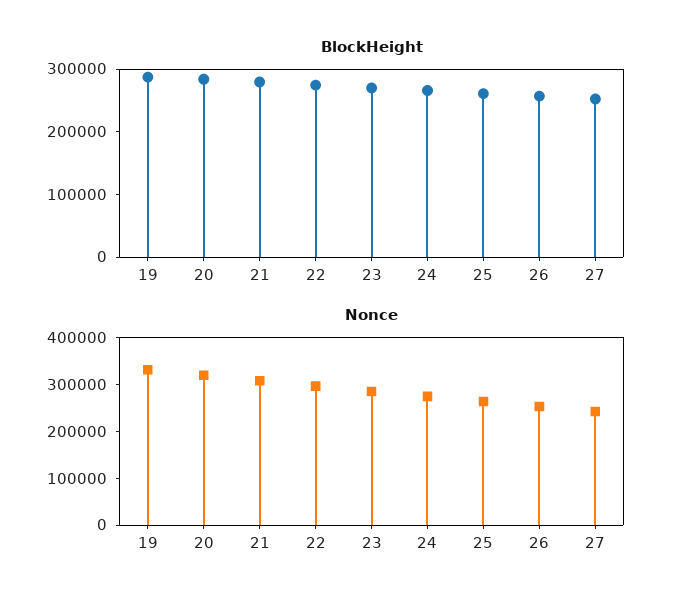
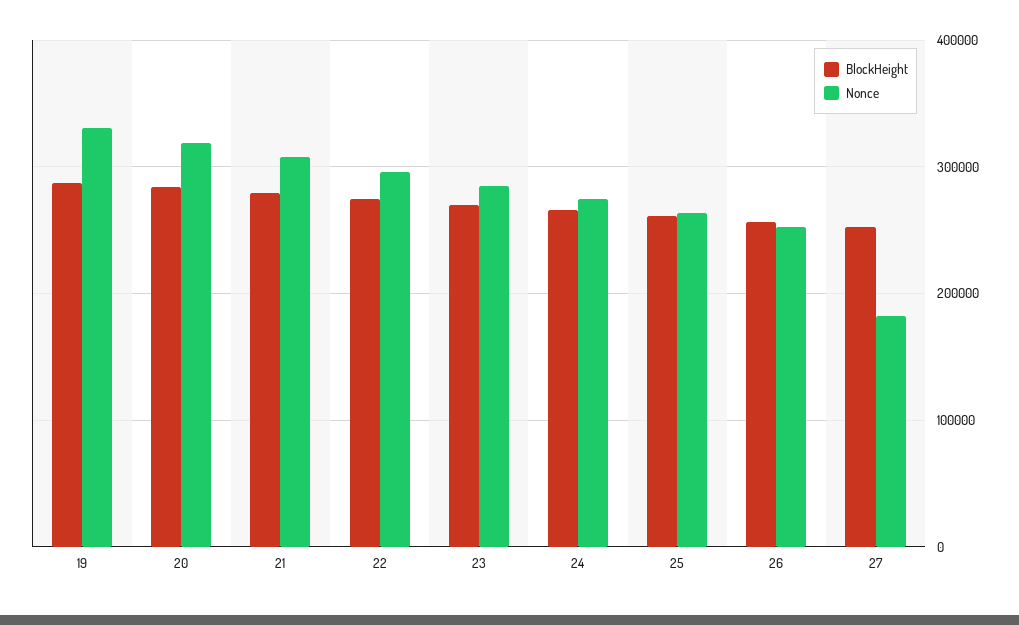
Nonce, 27: 240000 -> 180000

